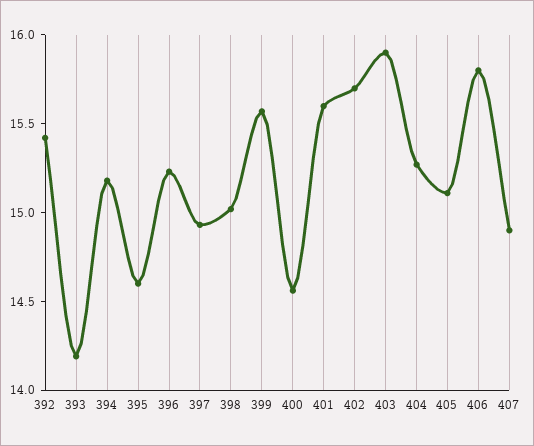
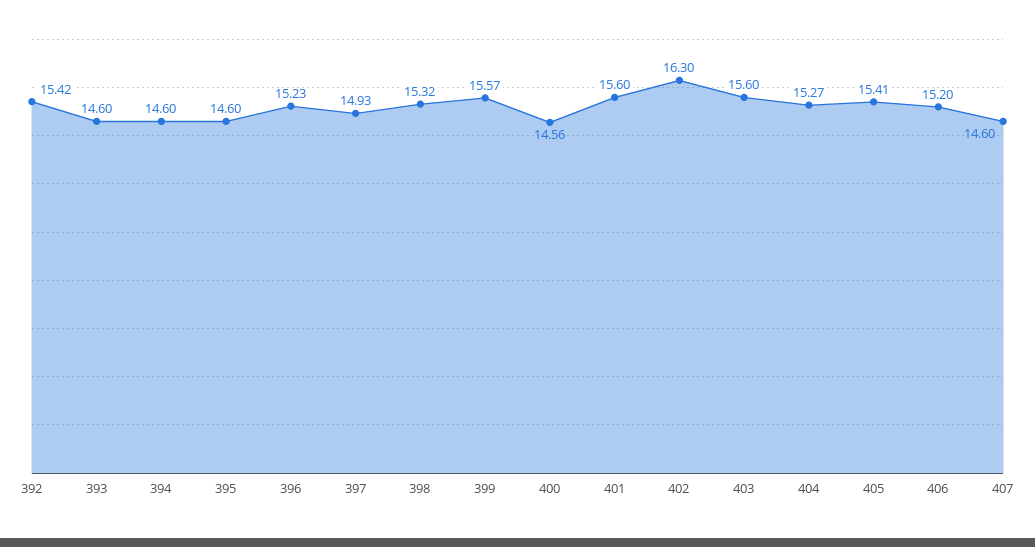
393: 14.2 -> 14.6
394: 15.2 -> 14.6
398: 15 -> 15.32
402: 15.7 -> 16.3
403: 15.9 -> 15.6
405: 15.1 -> 15.41
406: 15.8 -> 15.2
407: 14.9 -> 14.6

